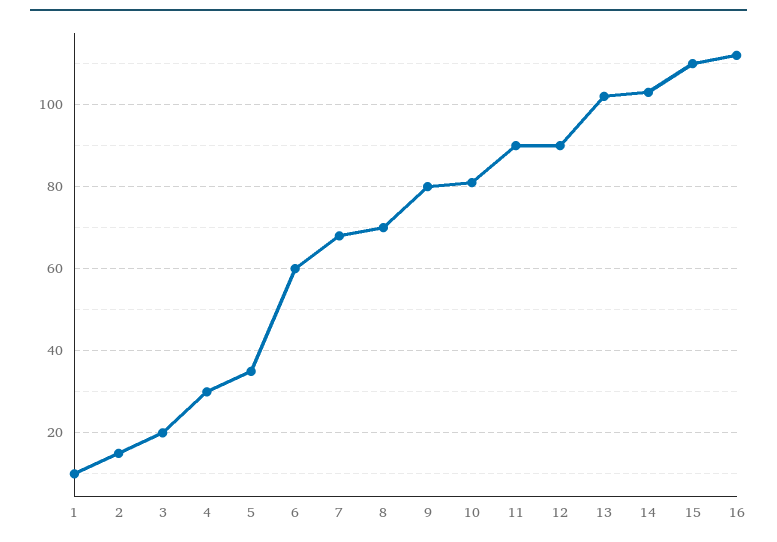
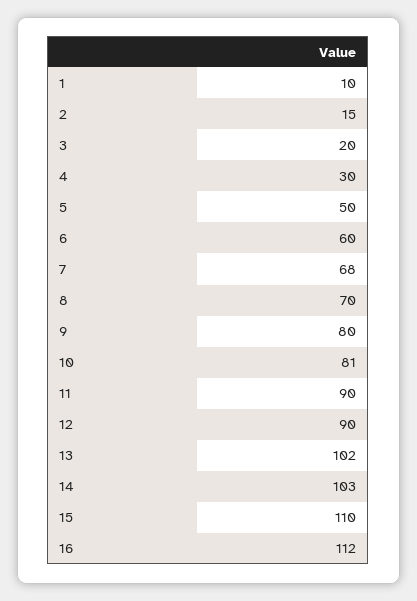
5: 35 -> 50

